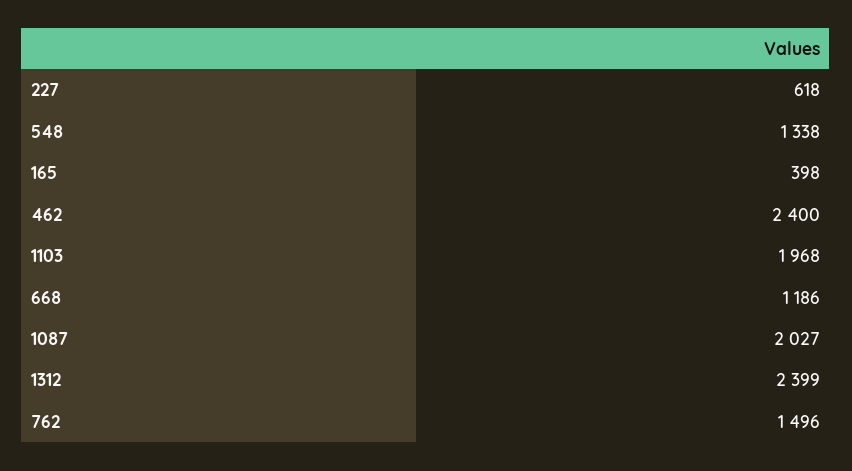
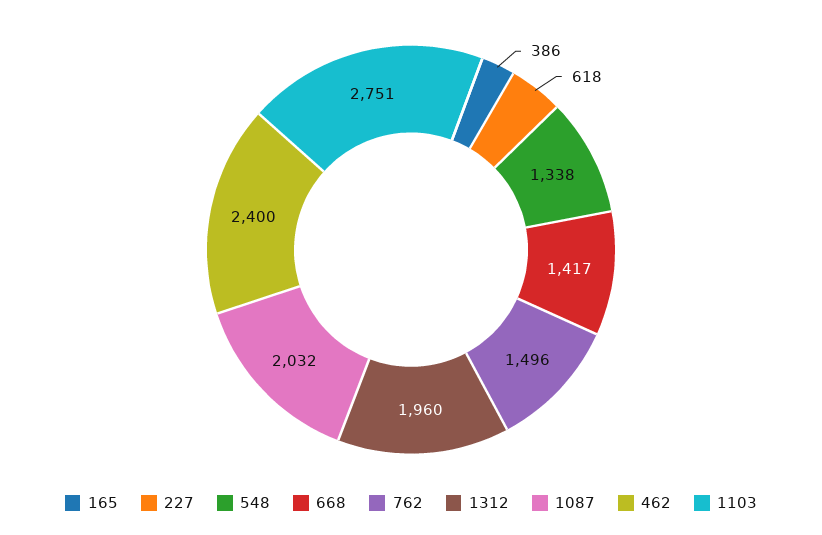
165: 398 -> 386
1103: 1968 -> 2751
668: 1186 -> 1417
1087: 2027 -> 2032
1312: 2399 -> 1960

